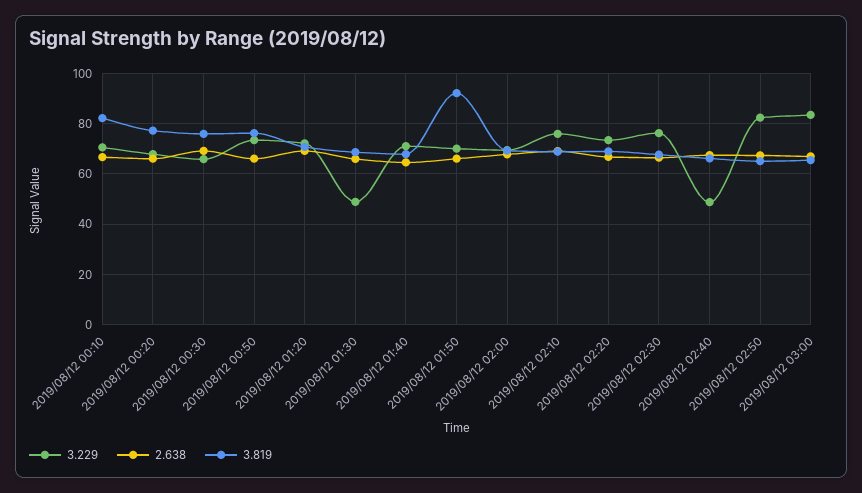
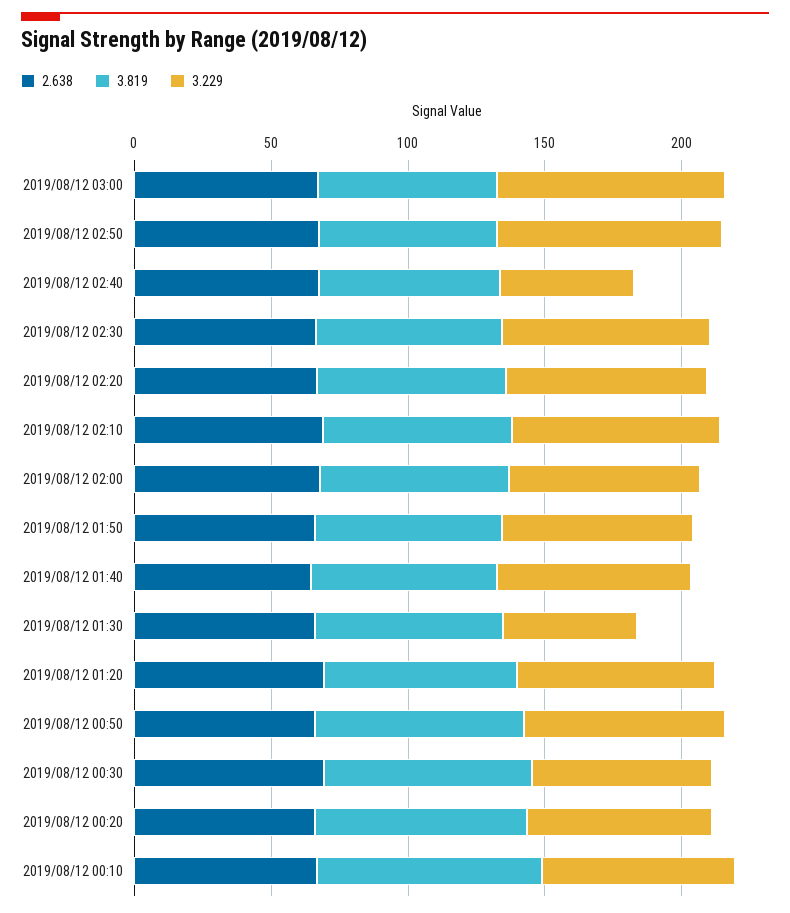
3.819, 2019/08/12 01:50: 92.5 -> 70

